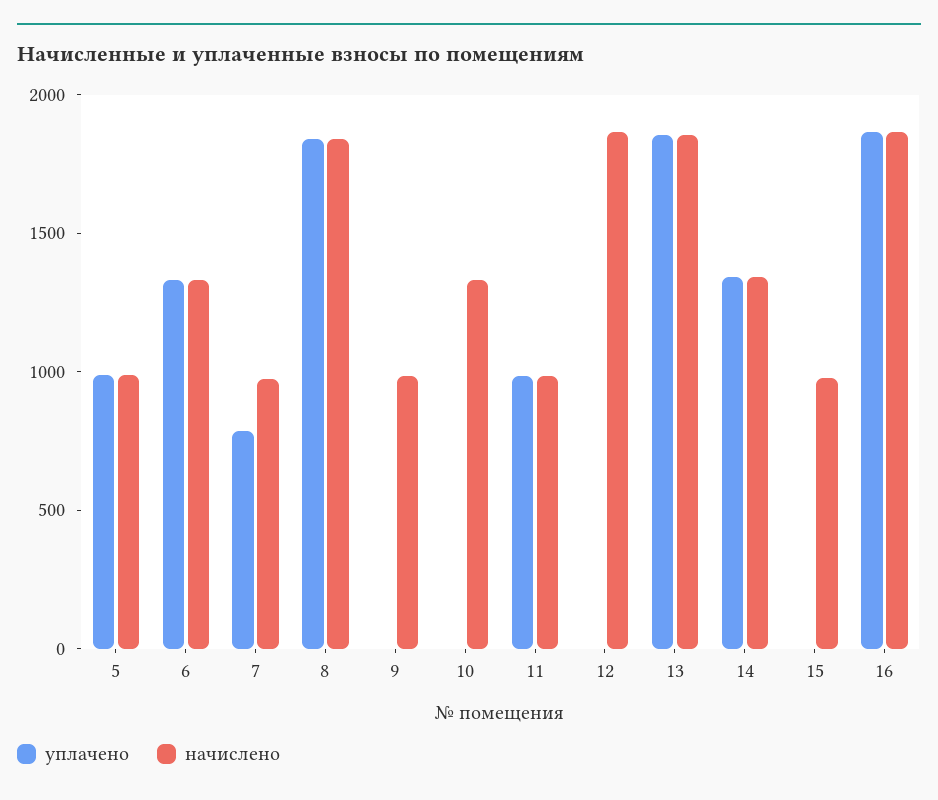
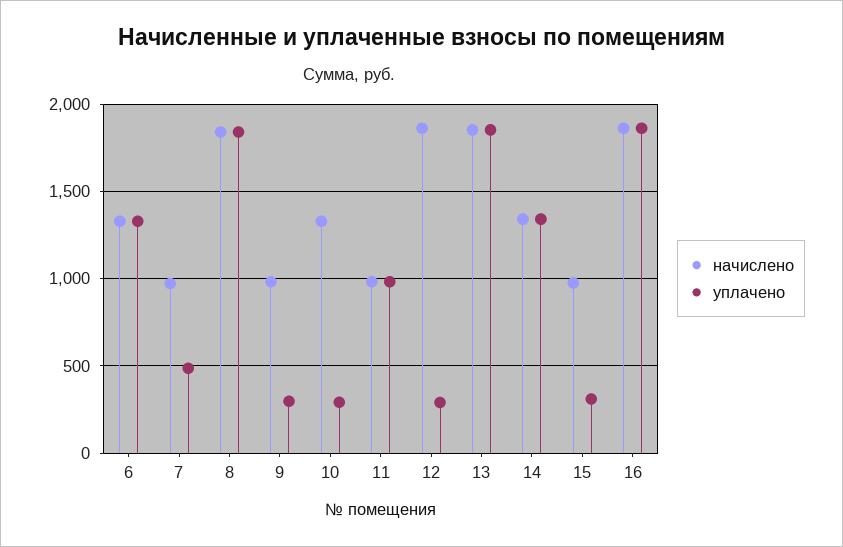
уплачено, 5: 1000 -> none
начислено, 5: 1000 -> none
уплачено, 7: 800 -> 500
уплачено, 9: 0 -> 300
уплачено, 10: 0 -> 300
уплачено, 12: 0 -> 300
уплачено, 15: 0 -> 300

